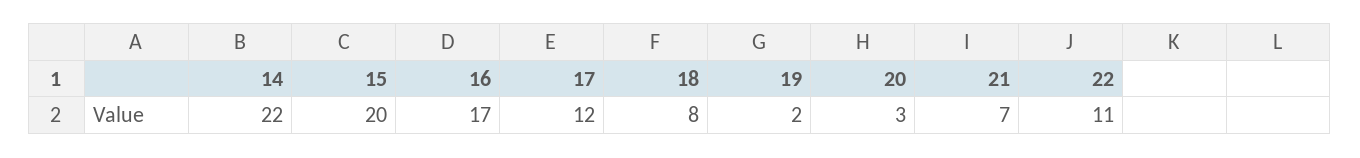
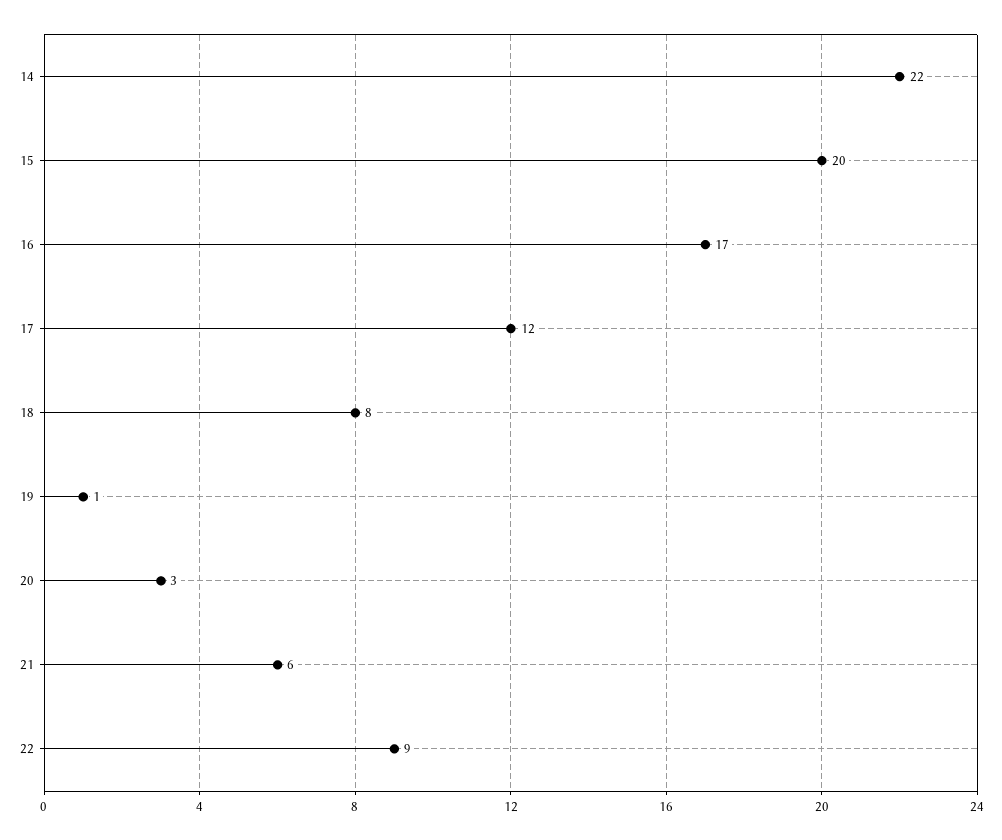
19: 2 -> 1
21: 7 -> 6
22: 11 -> 9

